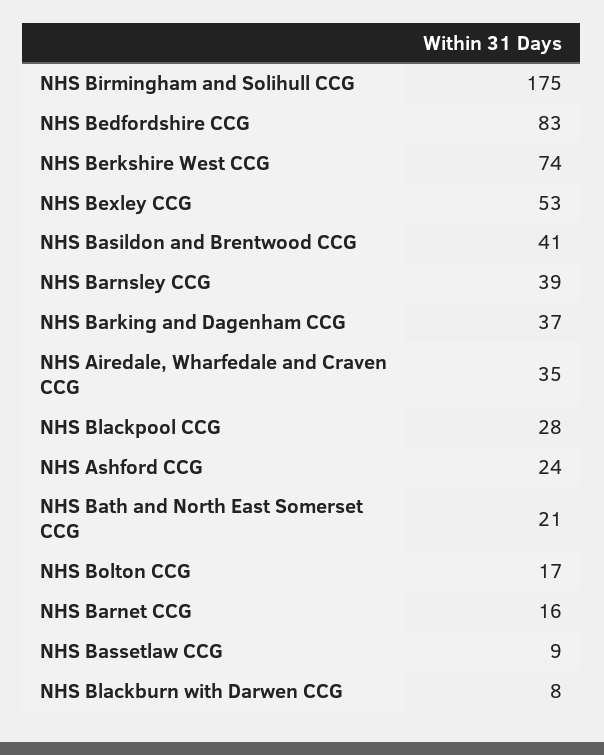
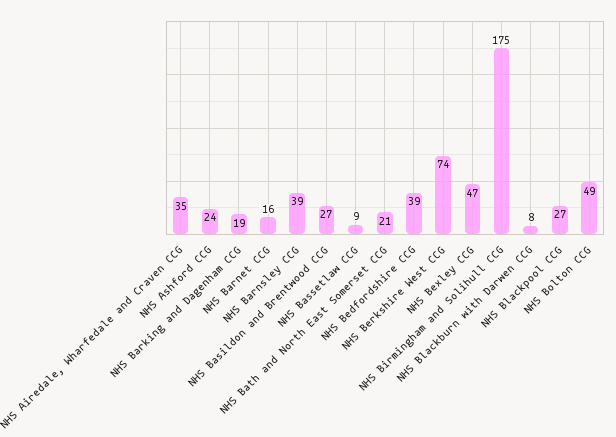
NHS Bedfordshire CCG: 83 -> 39
NHS Bexley CCG: 53 -> 47
NHS Basildon and Brentwood CCG: 41 -> 27
NHS Barking and Dagenham CCG: 37 -> 19
NHS Blackpool CCG: 28 -> 27
NHS Bolton CCG: 17 -> 49

